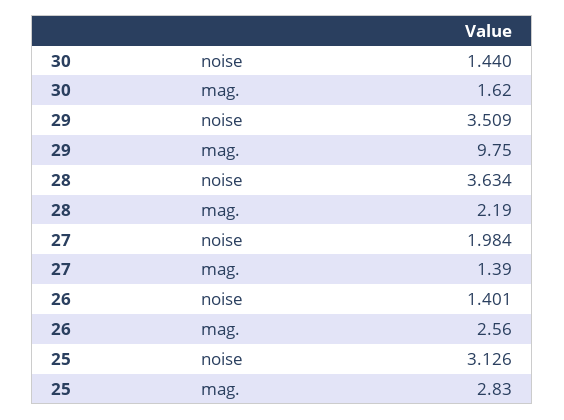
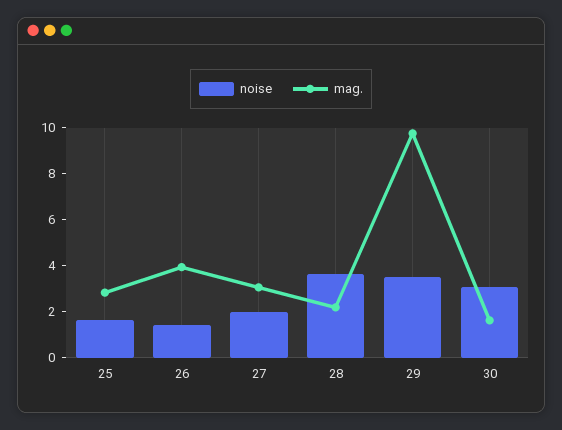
noise, 30: 1.44 -> 3
mag., 27: 1.39 -> 3
mag., 26: 2.56 -> 4
noise, 25: 3.126 -> 1.5

